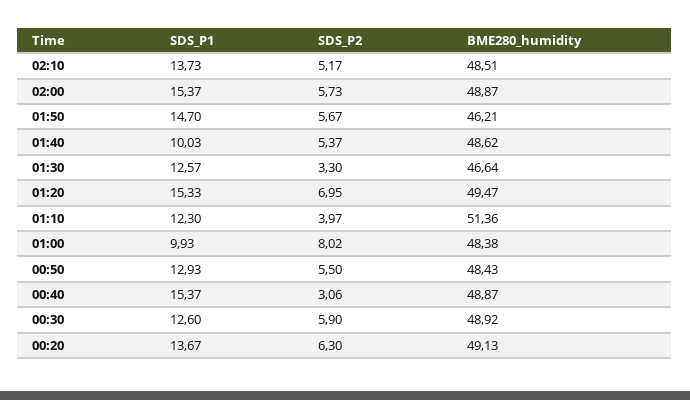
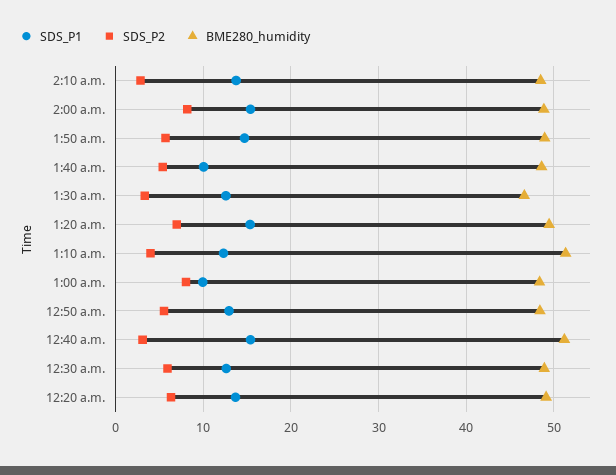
SDS_P2, 02:10: 5.17 -> 3
SDS_P2, 02:00: 5.73 -> 8
BME280_humidity, 01:50: 46.21 -> 49
BME280_humidity, 00:40: 48.87 -> 51

